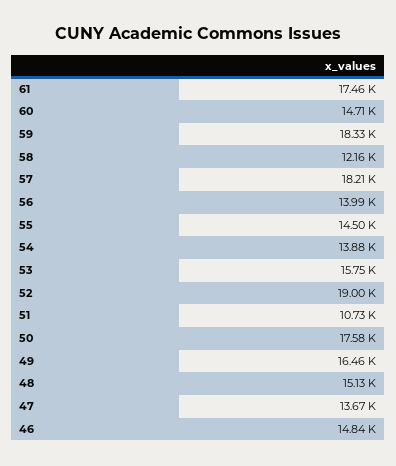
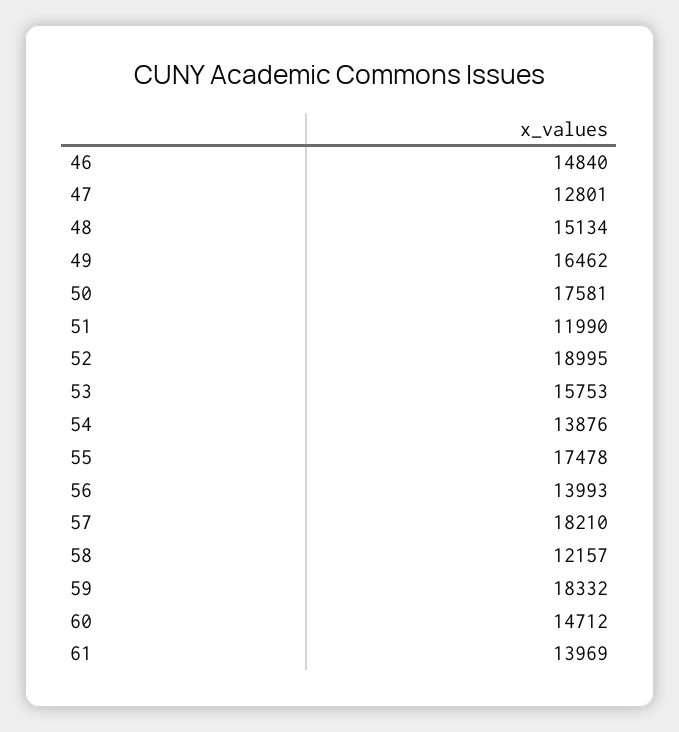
61: 17460 -> 13969
55: 14500 -> 17478
51: 10730 -> 11990
47: 13670 -> 12801

